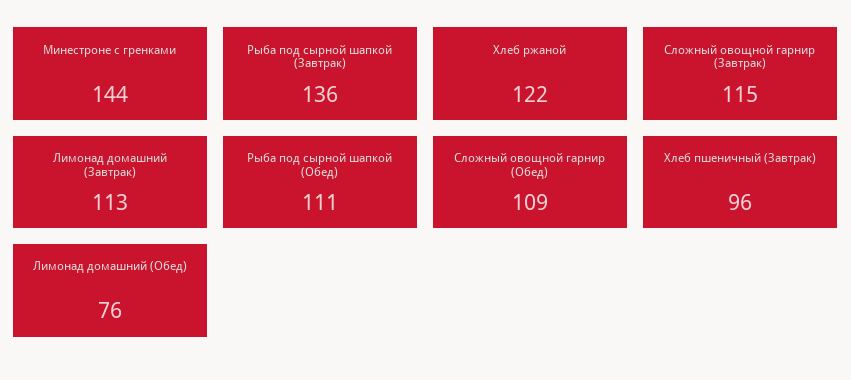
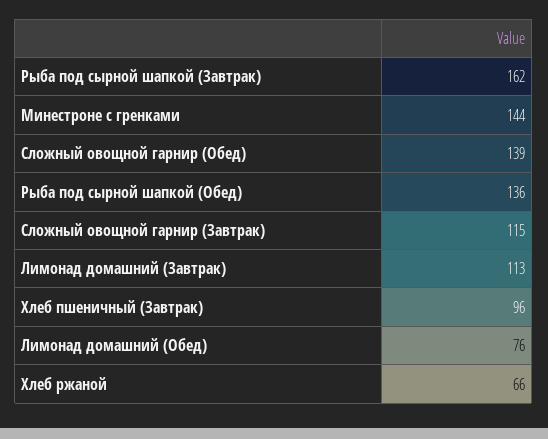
Рыба под сырной шапкой (Завтрак): 136 -> 162
Хлеб ржаной: 122 -> 66
Рыба под сырной шапкой (Обед): 111 -> 136
Сложный овощной гарнир (Обед): 109 -> 139

